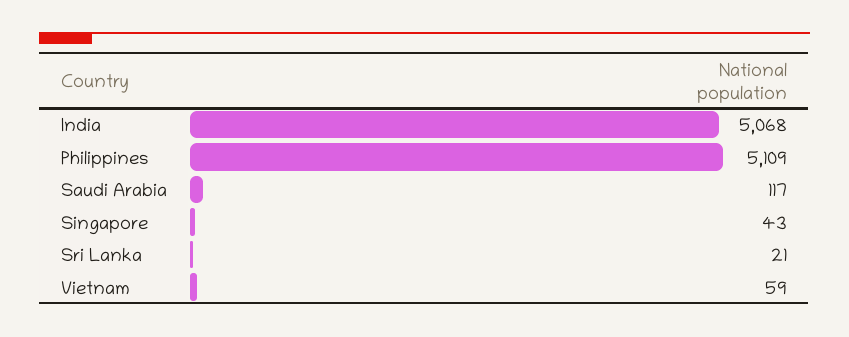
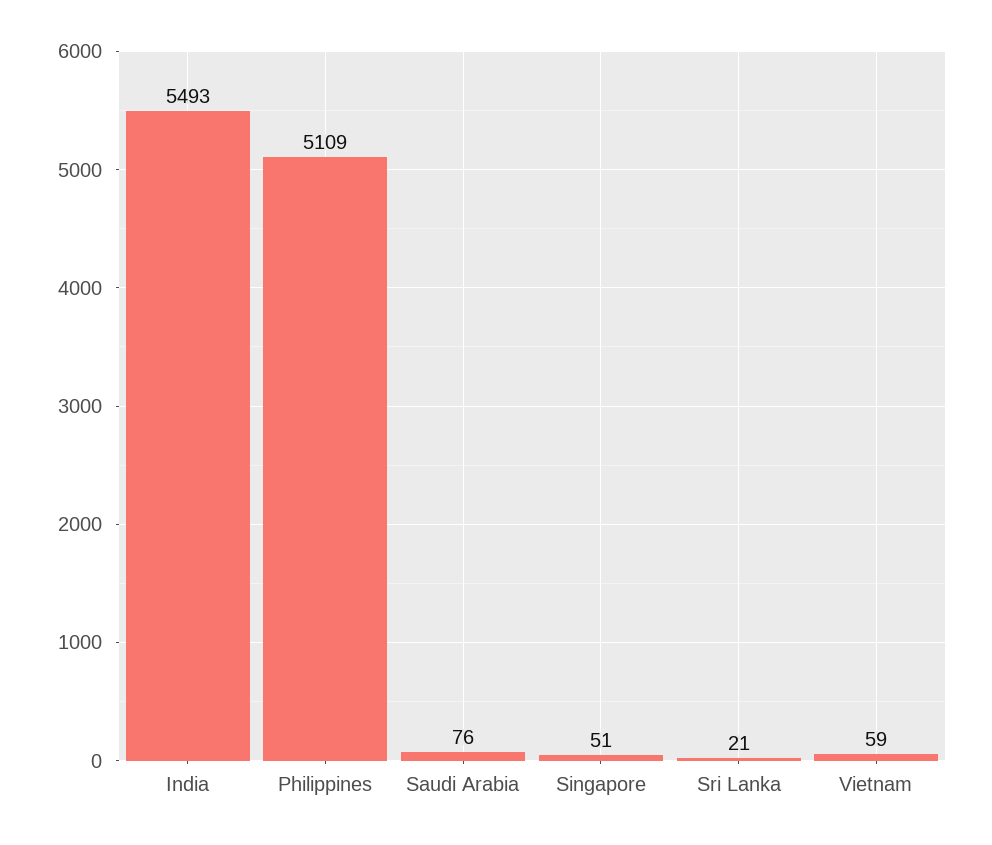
India: 5068 -> 5493
Saudi Arabia: 117 -> 76
Singapore: 43 -> 51

